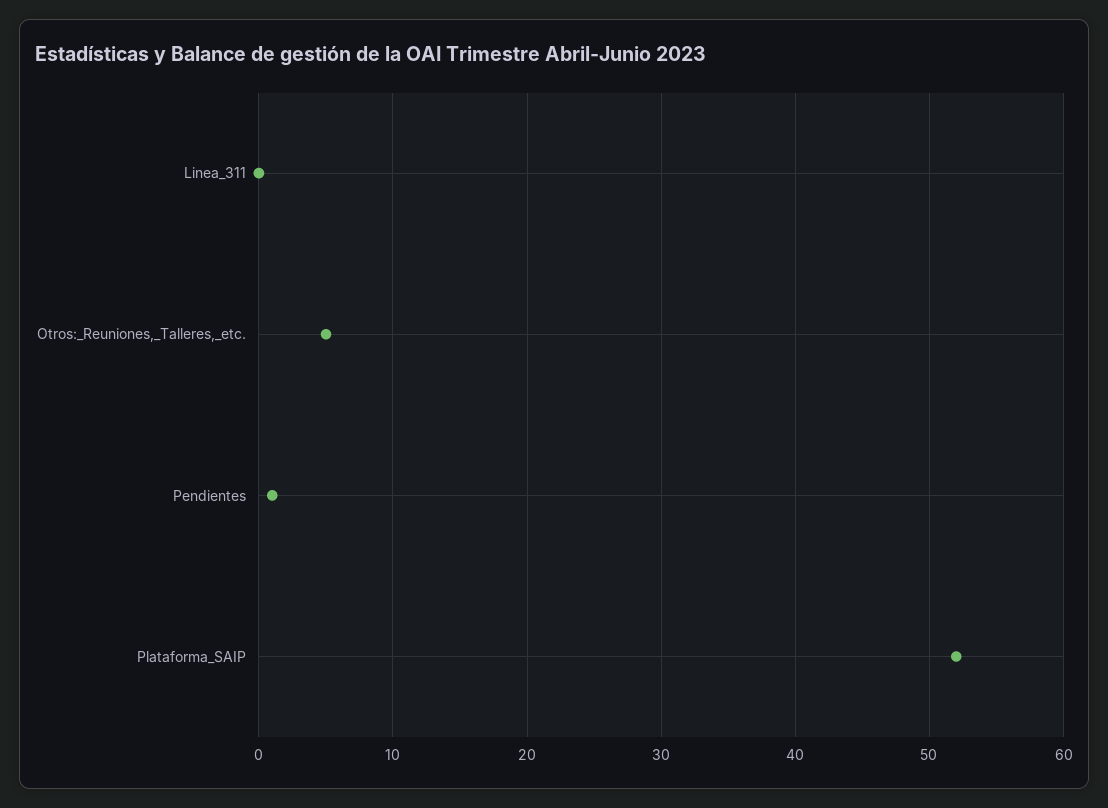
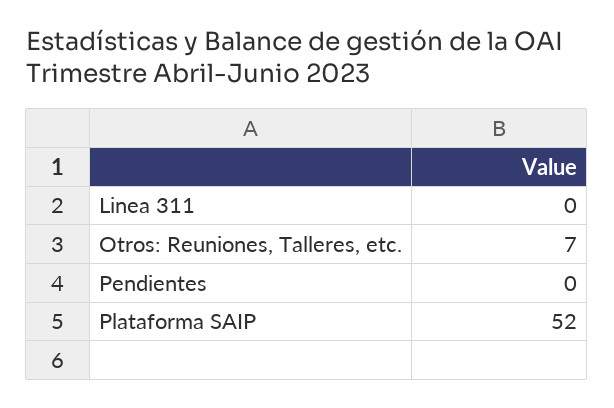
Otros:_Reuniones,_Talleres,_etc.: 5 -> 7
Pendientes: 1 -> 0

